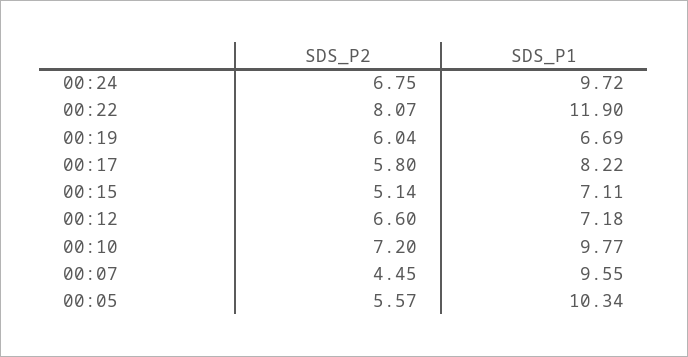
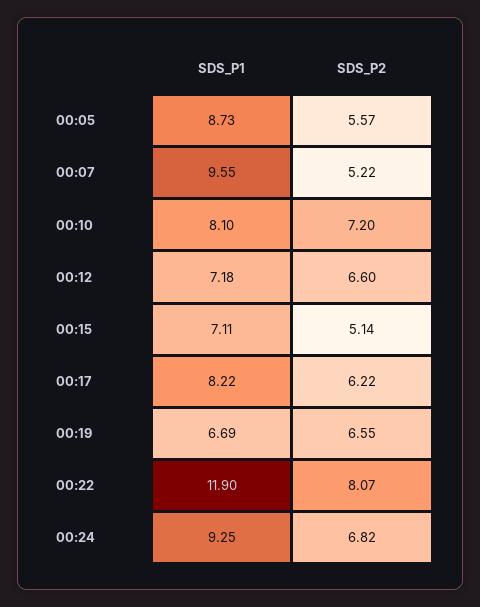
SDS_P2, 00:24: 6.75 -> 6.82
SDS_P1, 00:24: 9.72 -> 9.25
SDS_P2, 00:19: 6.04 -> 6.55
SDS_P2, 00:17: 5.8 -> 6.22
SDS_P1, 00:10: 9.77 -> 8.1
SDS_P2, 00:07: 4.45 -> 5.22
SDS_P1, 00:05: 10.34 -> 8.73

